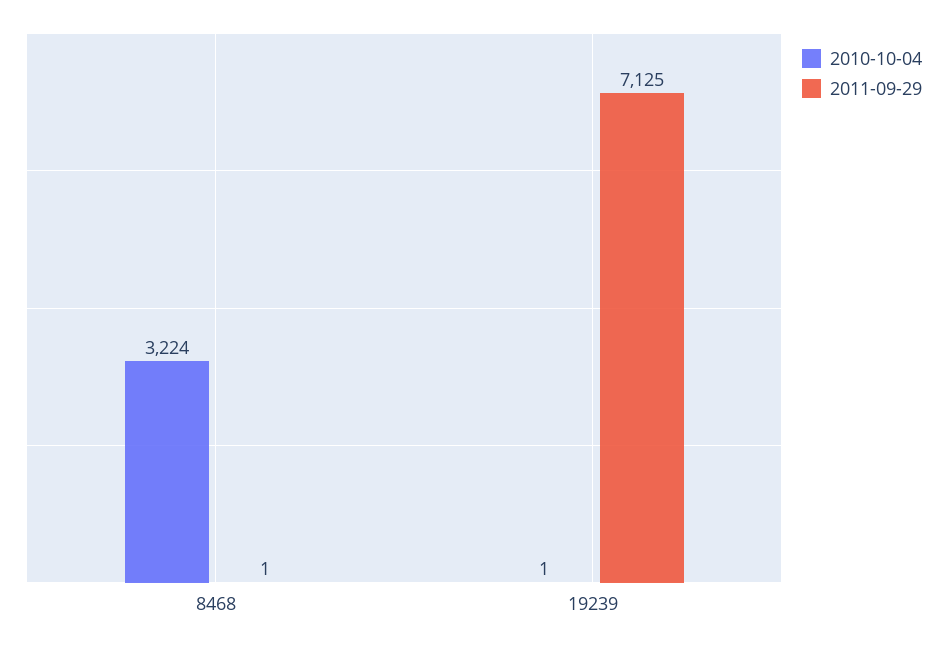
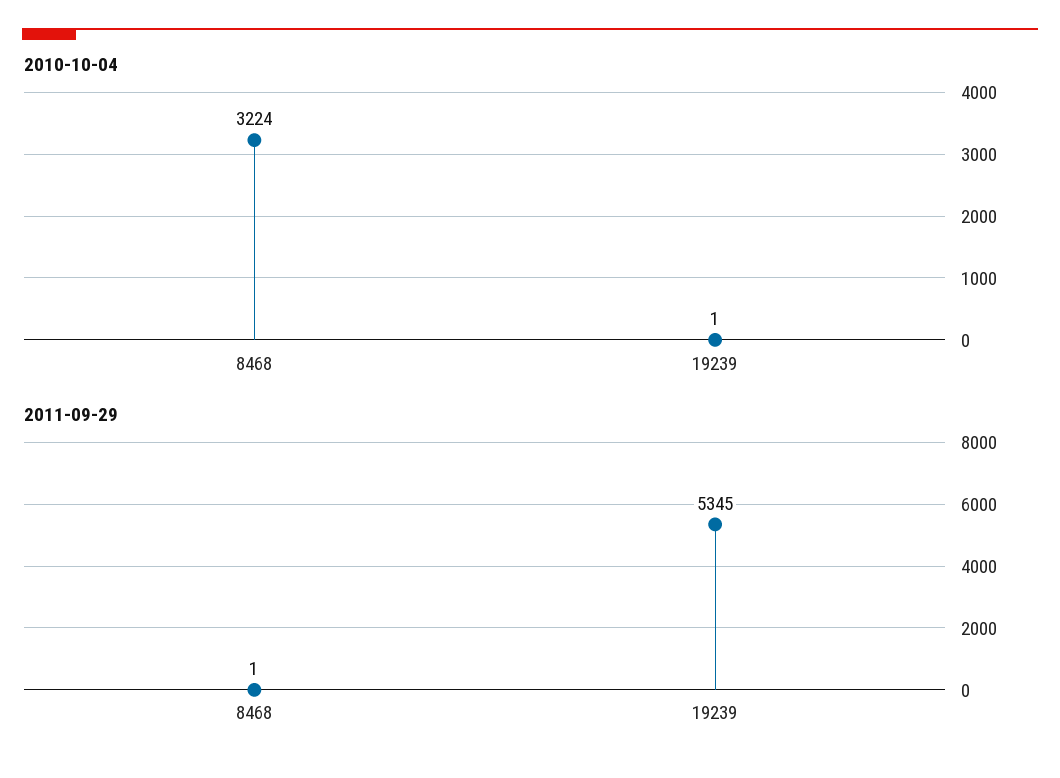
2011-09-29, 19239: 7125 -> 5345

